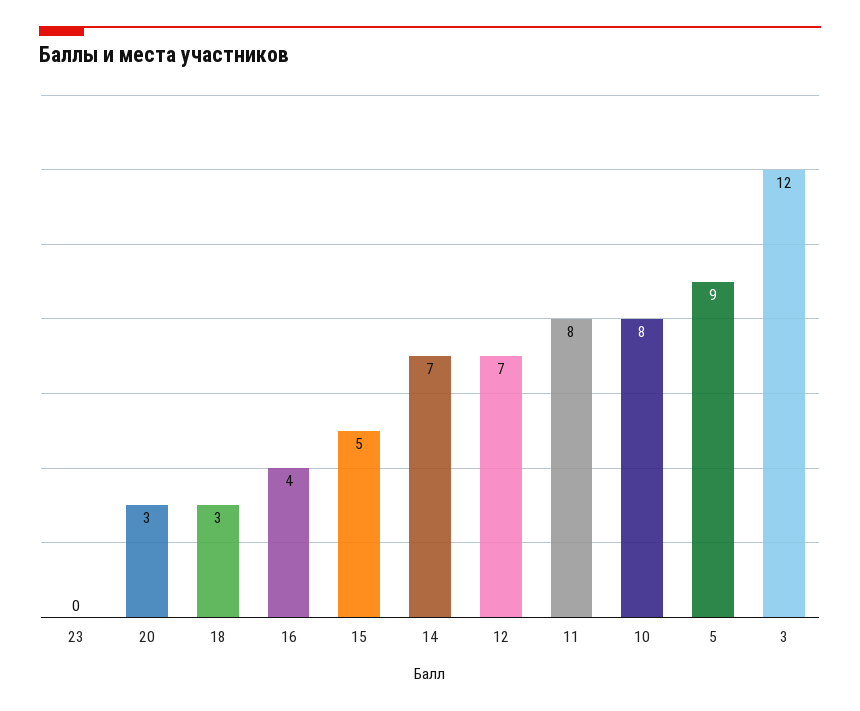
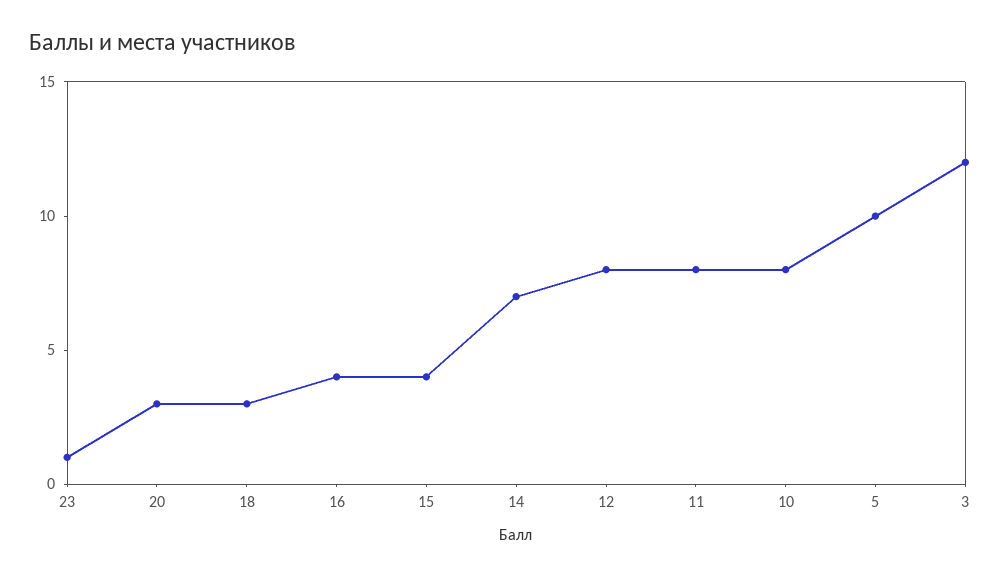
23: 0 -> 1
15: 5 -> 4
12: 7 -> 8
5: 9 -> 10

